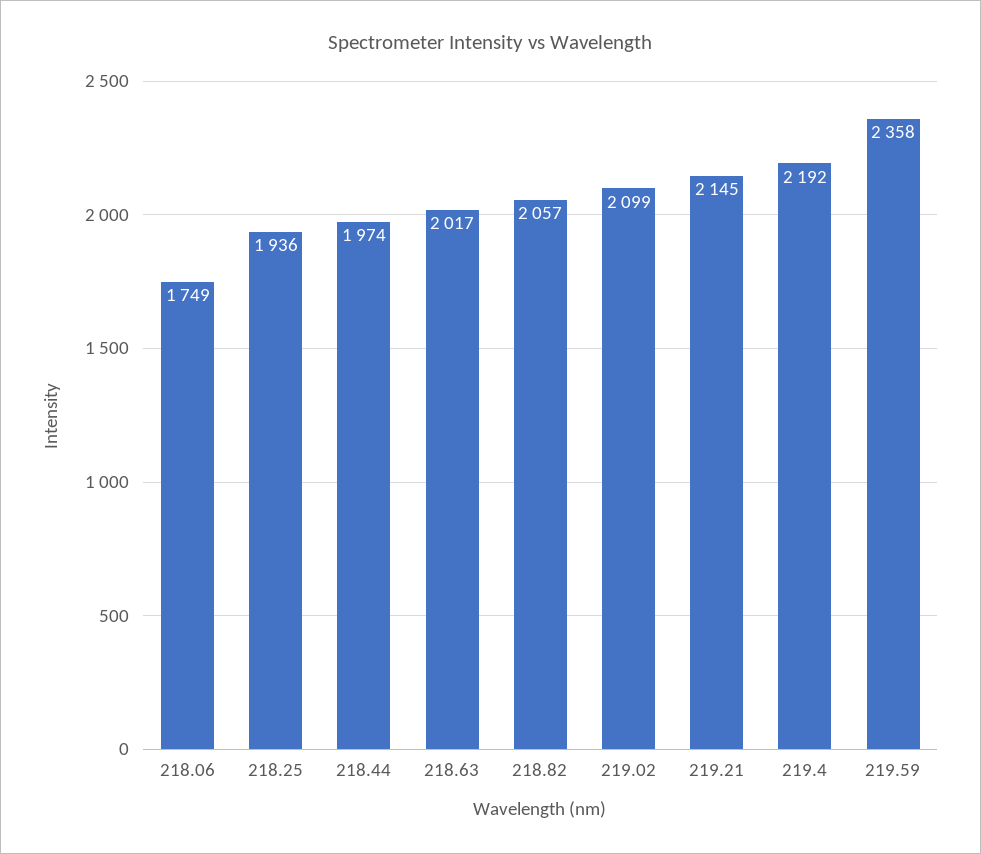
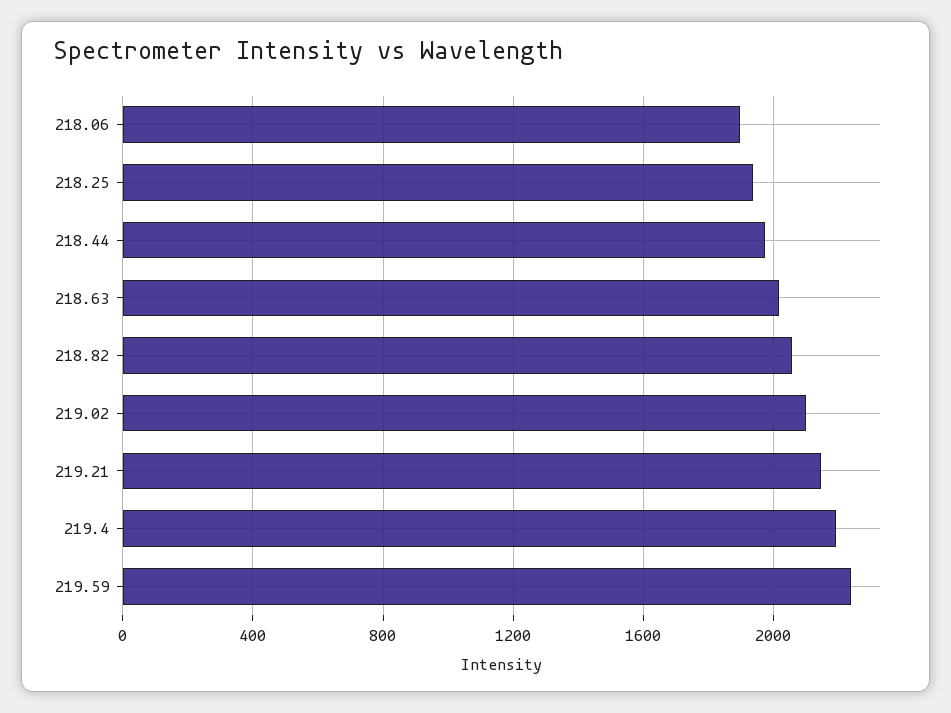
218.06: 1749 -> 1900
219.59: 2358 -> 2250

